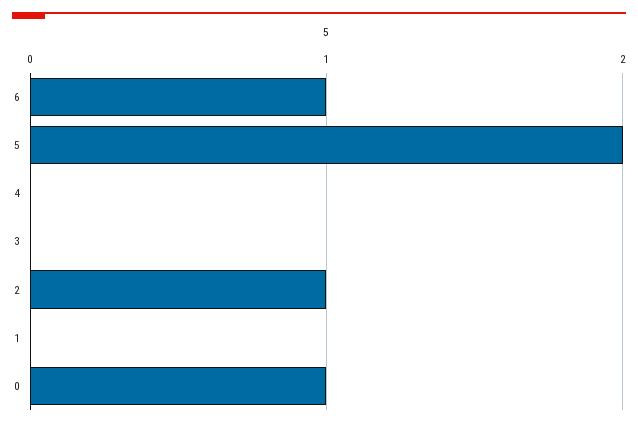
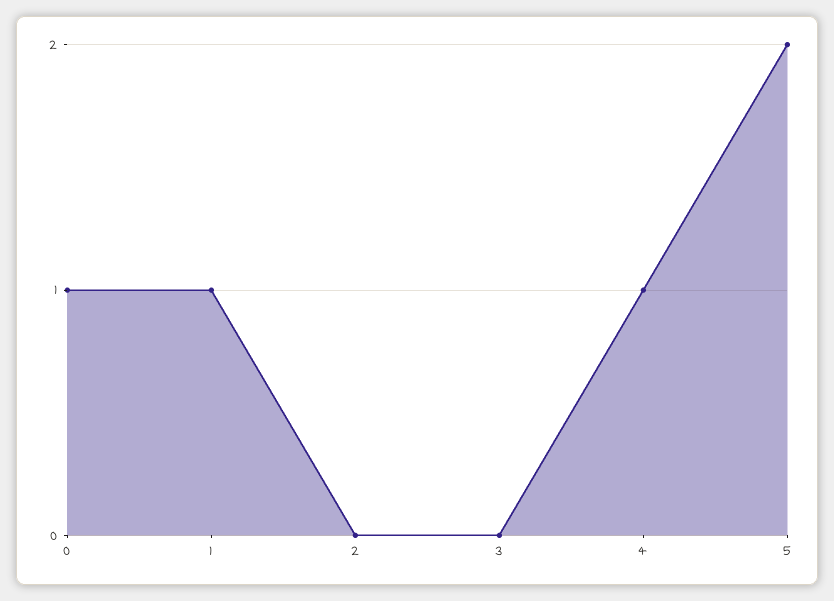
6: 1 -> none
4: 0 -> 1
2: 1 -> 0
1: 0 -> 1

